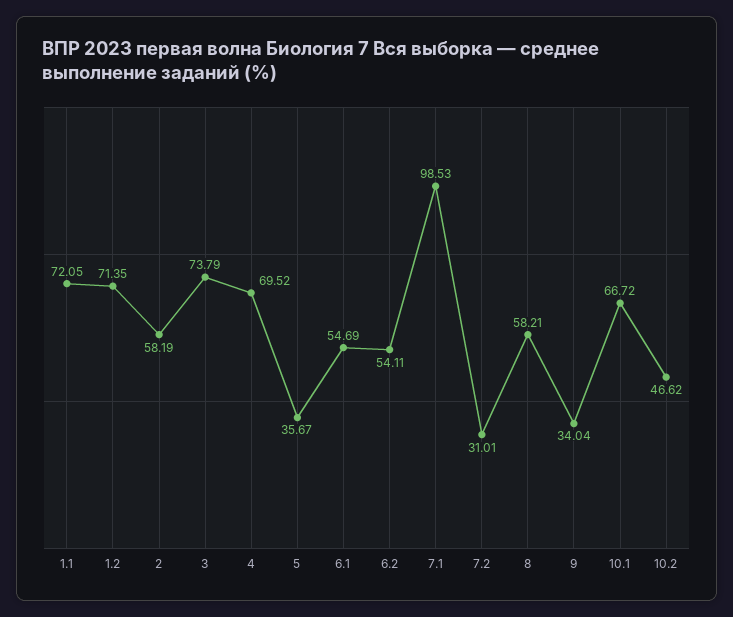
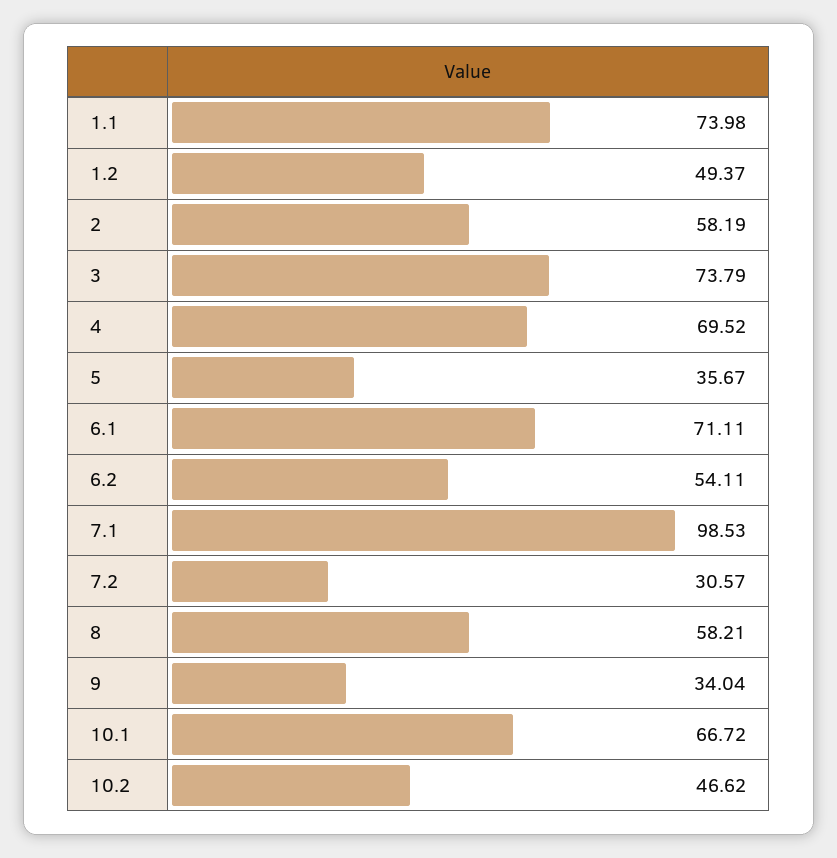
1.1: 72.05 -> 73.98
1.2: 71.35 -> 49.37
6.1: 54.69 -> 71.11
7.2: 31.01 -> 30.57

